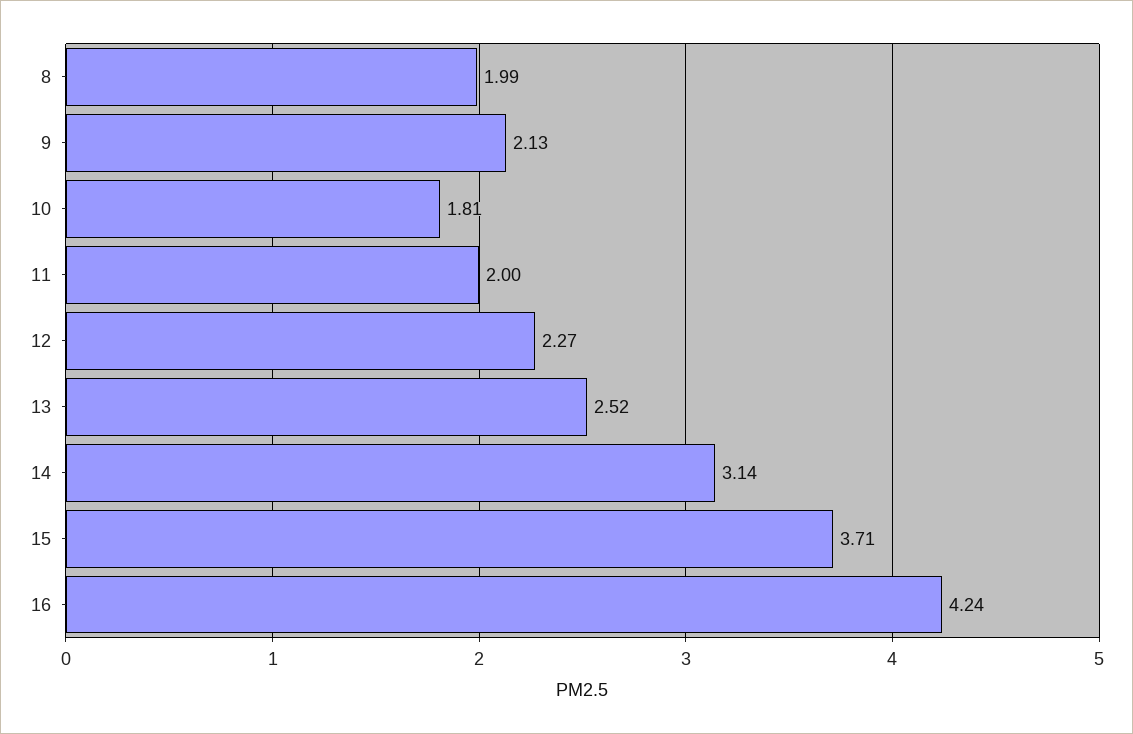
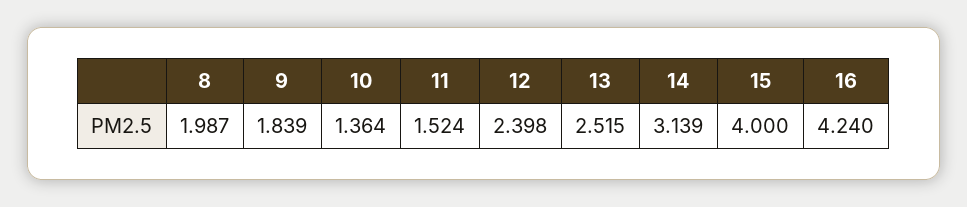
9: 2.13 -> 1.839
10: 1.81 -> 1.364
11: 2 -> 1.524
12: 2.27 -> 2.398
15: 3.71 -> 4

